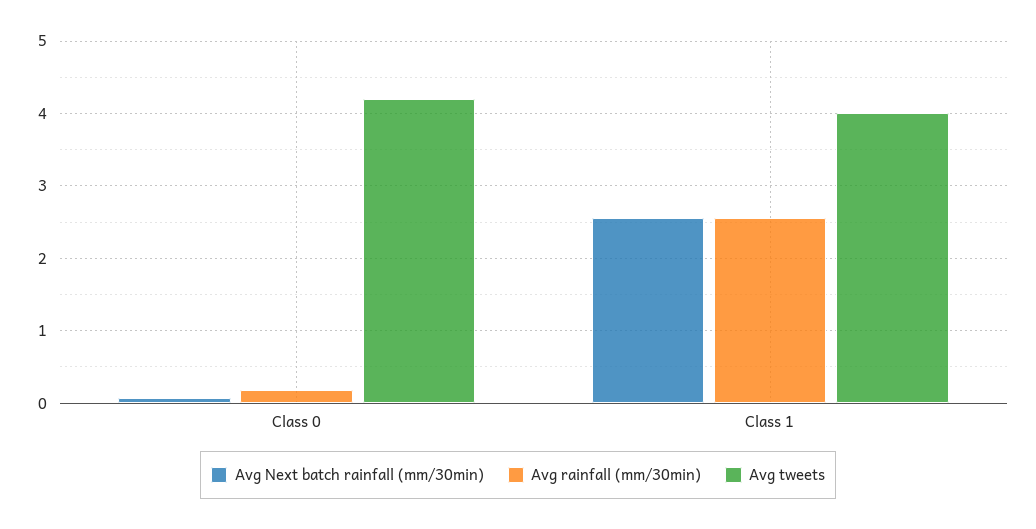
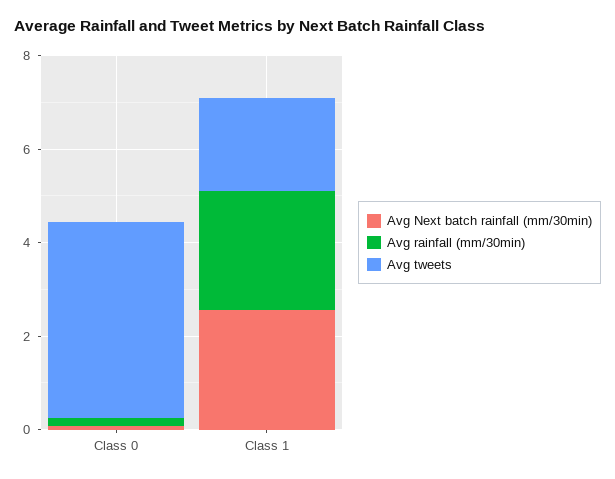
Avg tweets, Class 1: 4 -> 2

